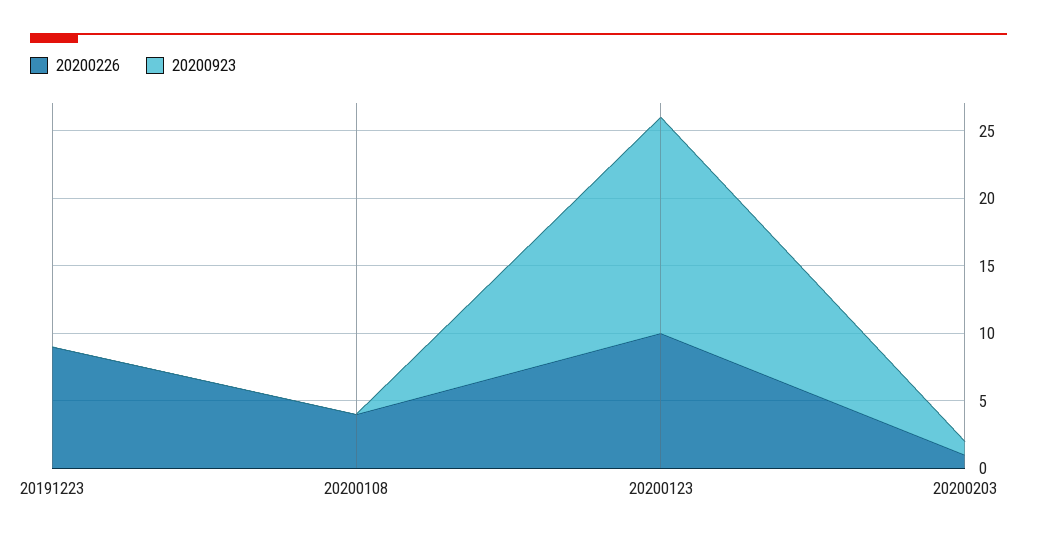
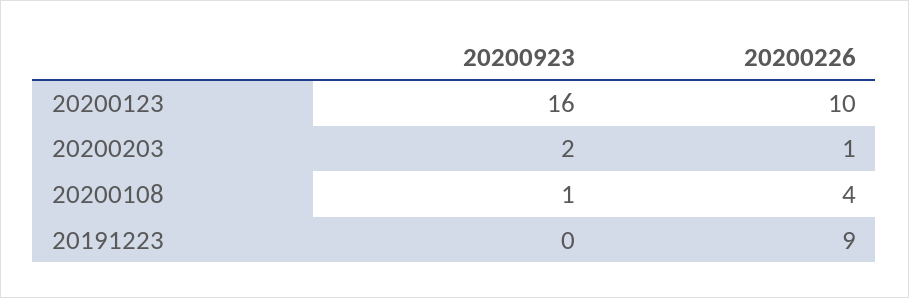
20200923, 20200108: 0 -> 1
20200923, 20200203: 1 -> 2

